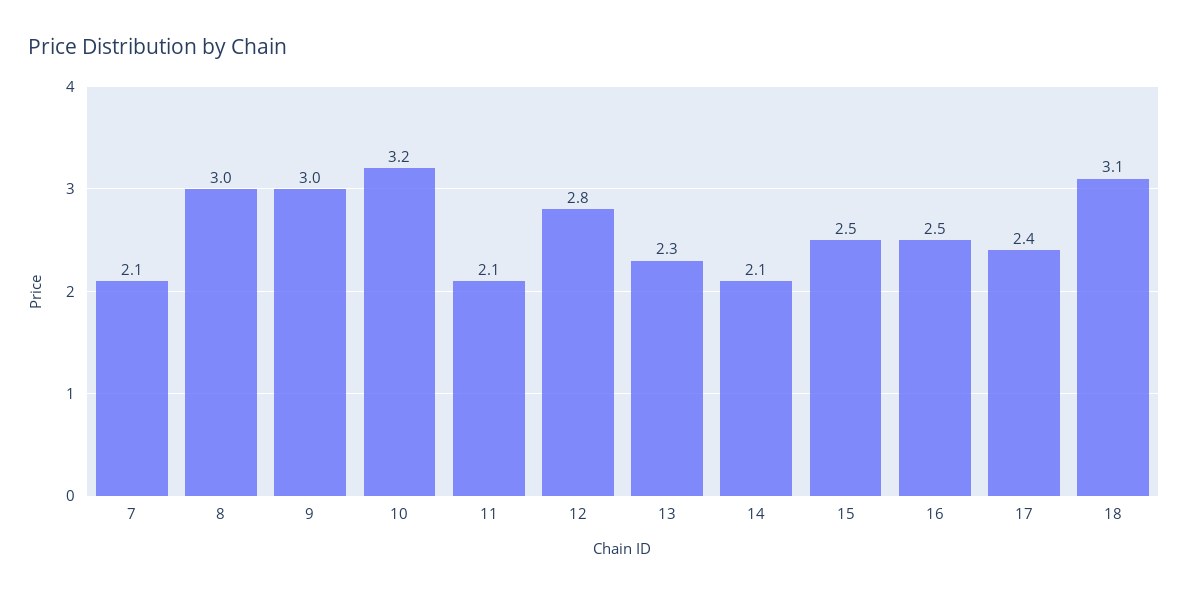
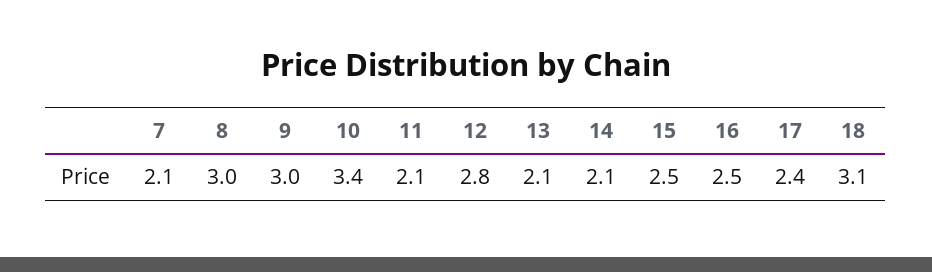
10: 3.2 -> 3.4
13: 2.3 -> 2.1

